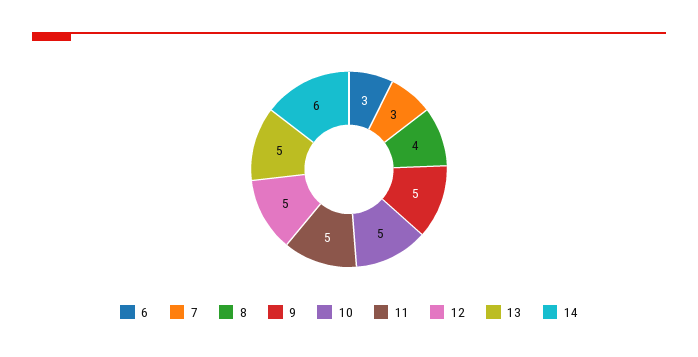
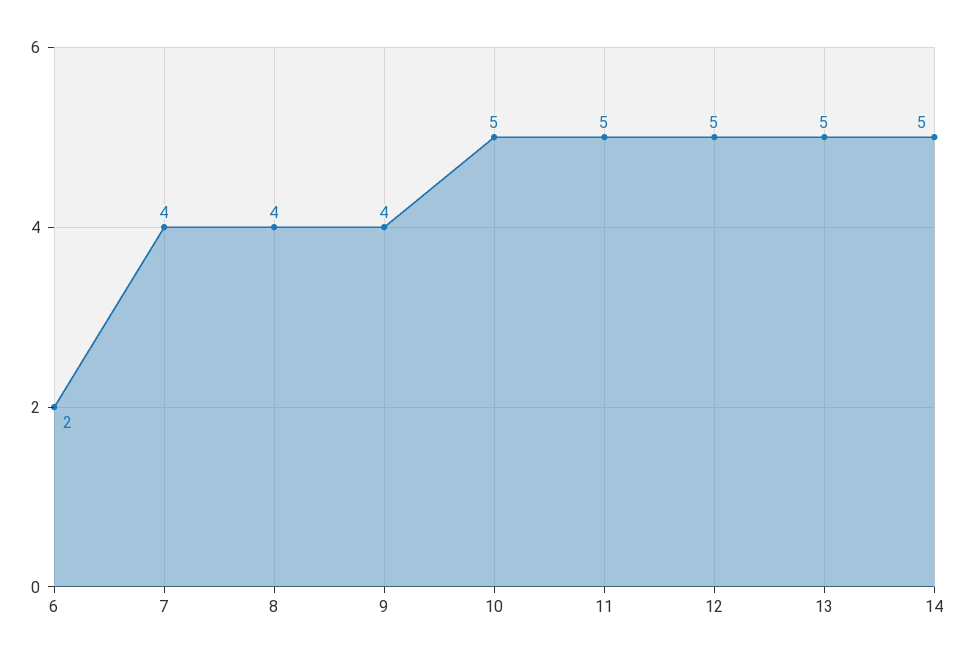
6: 3 -> 2
7: 3 -> 4
9: 5 -> 4
14: 6 -> 5

